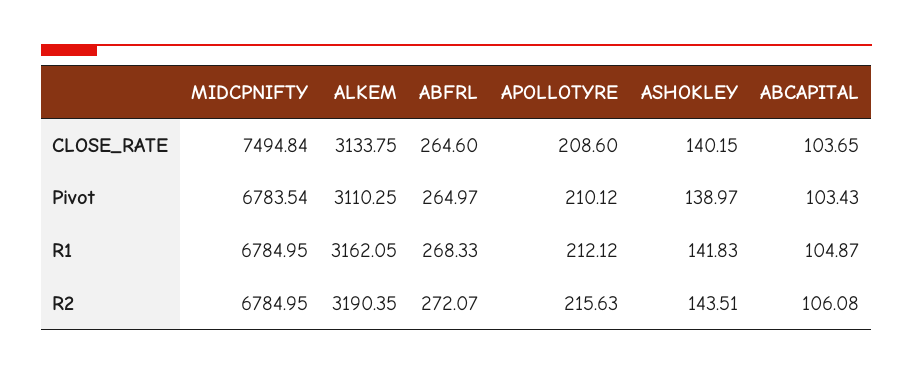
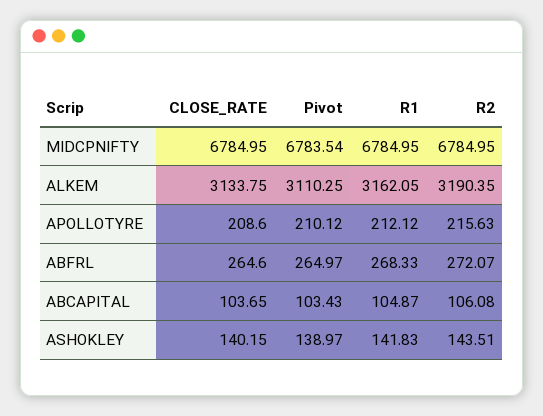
MIDCPNIFTY, CLOSE_RATE: 7494.84 -> 6784.95

